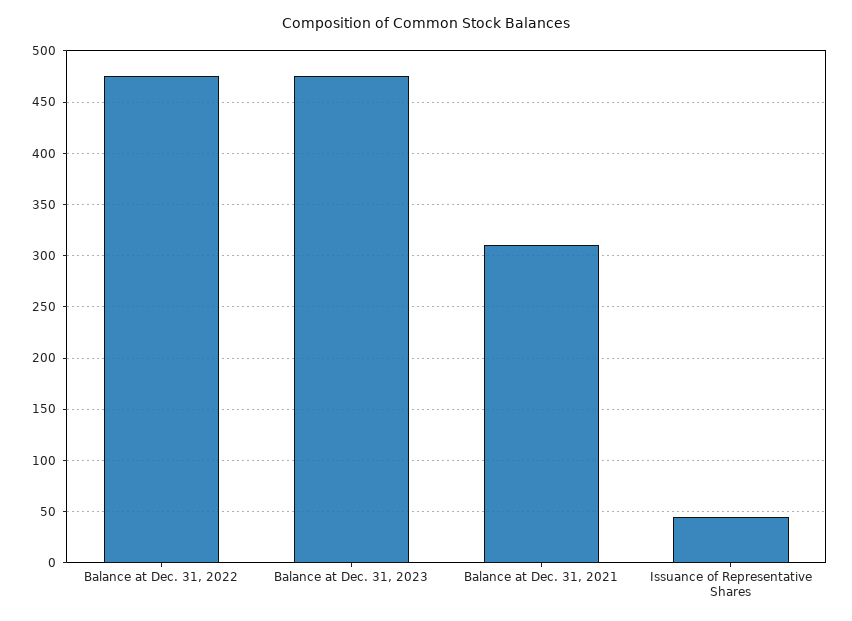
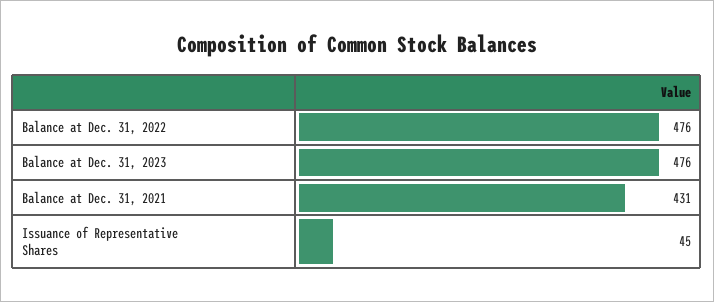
Balance at Dec. 31, 2021: 310 -> 431

